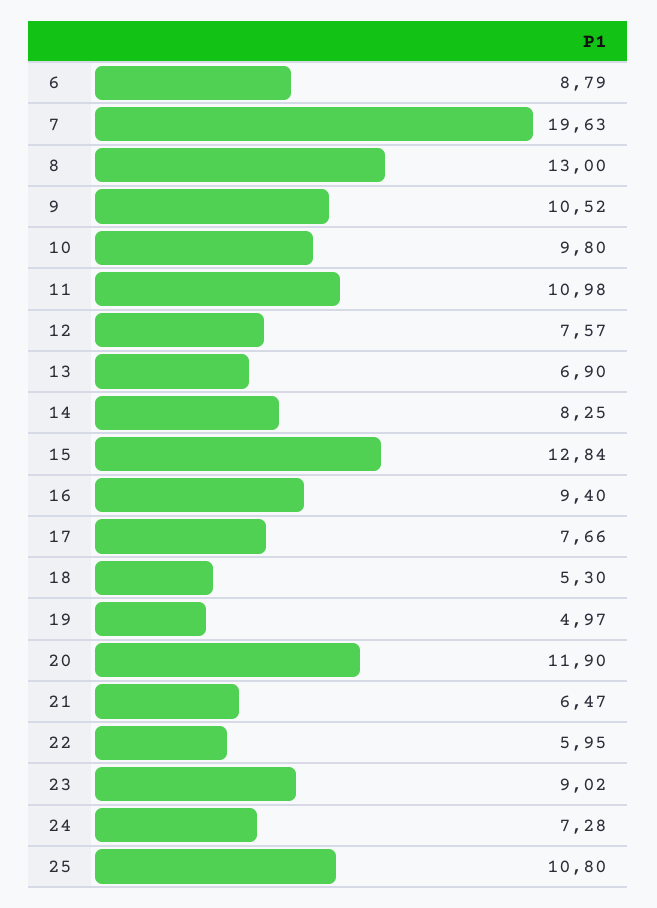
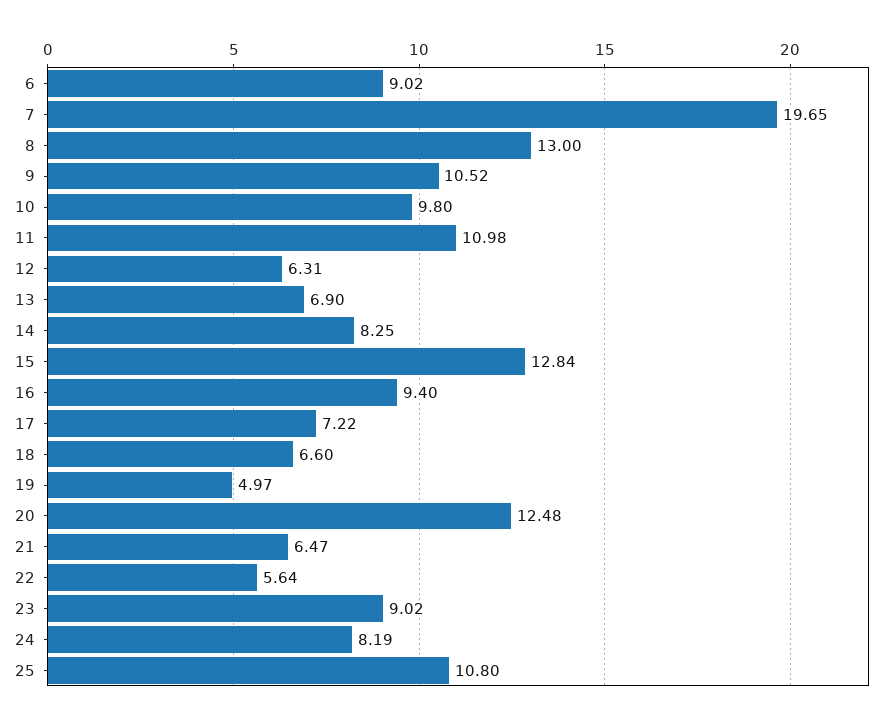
6: 8.79 -> 9.02
7: 19.63 -> 19.65
12: 7.57 -> 6.31
17: 7.66 -> 7.22
18: 5.3 -> 6.6
20: 11.9 -> 12.48
22: 5.95 -> 5.64
24: 7.28 -> 8.19

